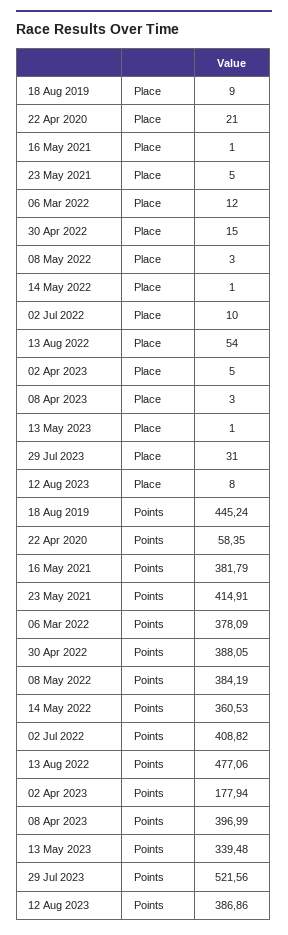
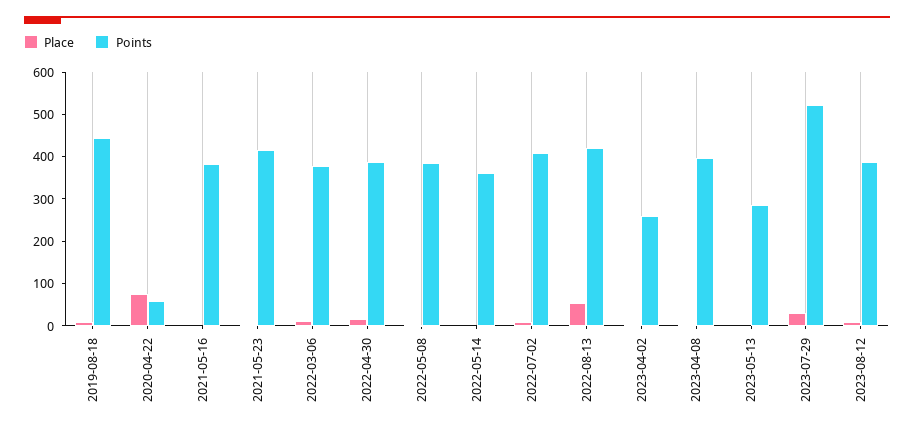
Place, 22 Apr 2020: 21 -> 80
Points, 13 Aug 2022: 477.06 -> 420
Points, 02 Apr 2023: 177.94 -> 260
Points, 13 May 2023: 339.48 -> 280

